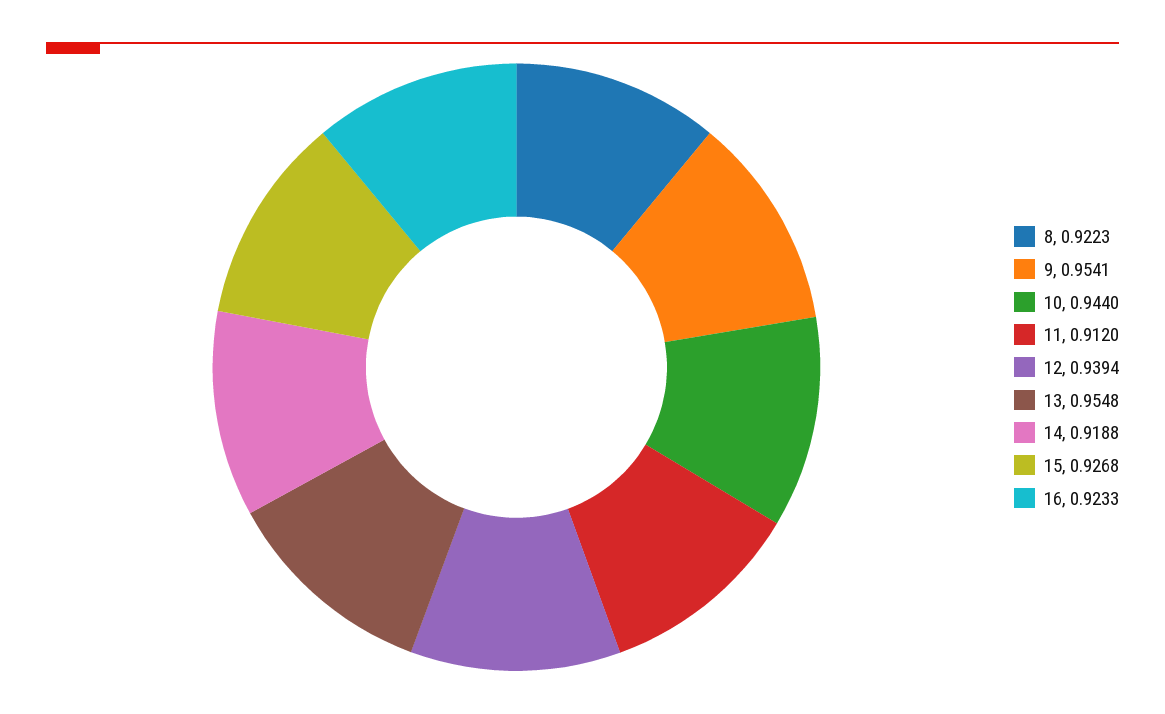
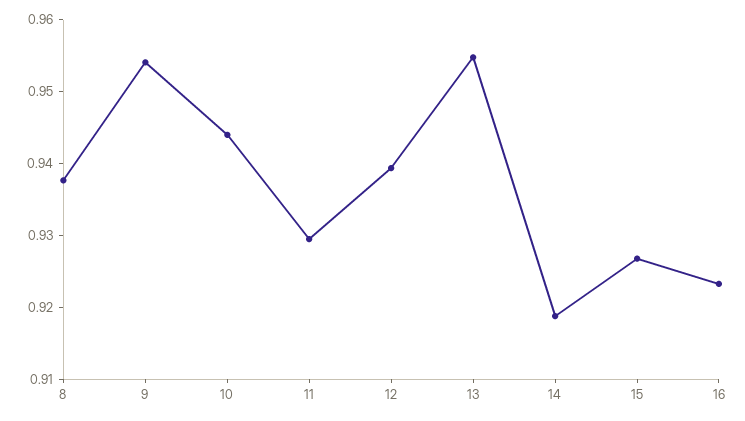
8: 0.9223 -> 0.938
11: 0.912 -> 0.93

